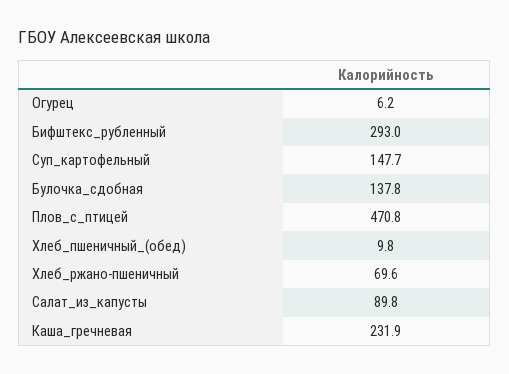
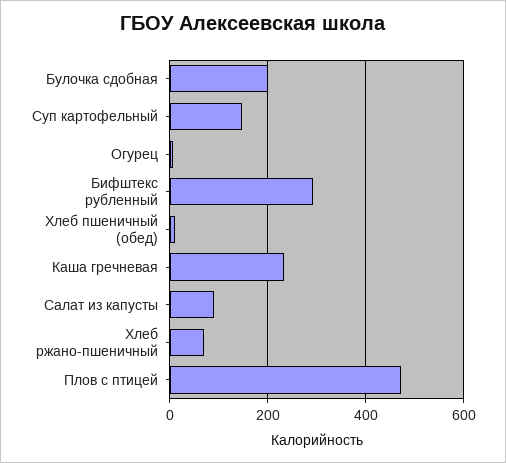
Булочка_сдобная: 137.8 -> 200

